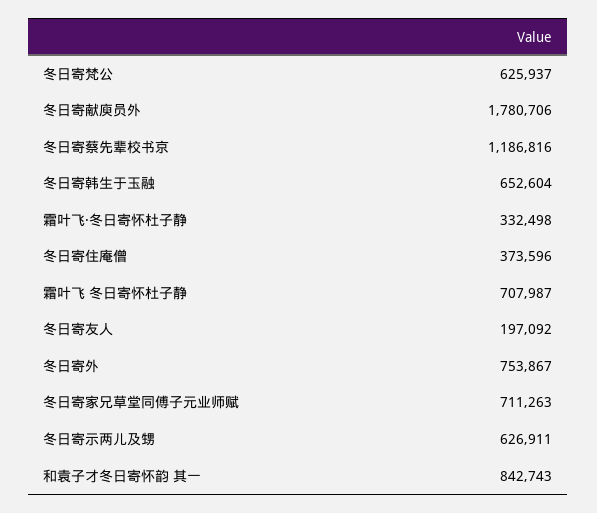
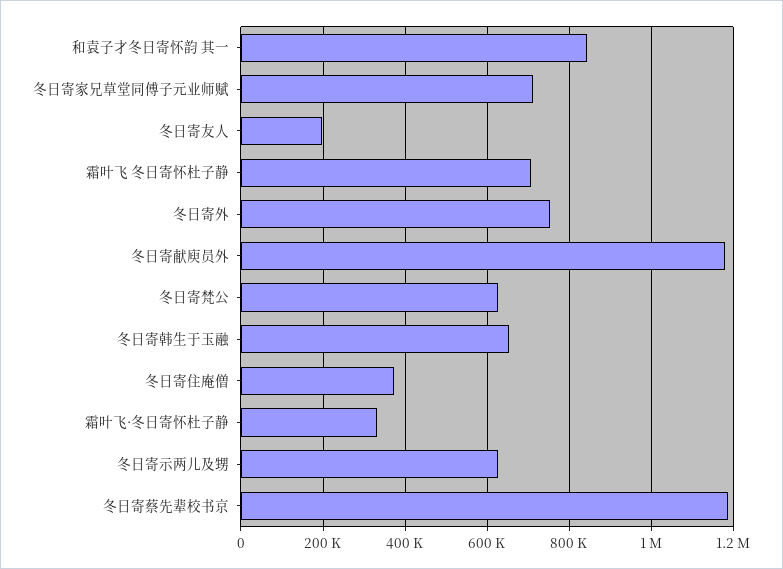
冬日寄献庾员外: 1780706 -> 1180000

